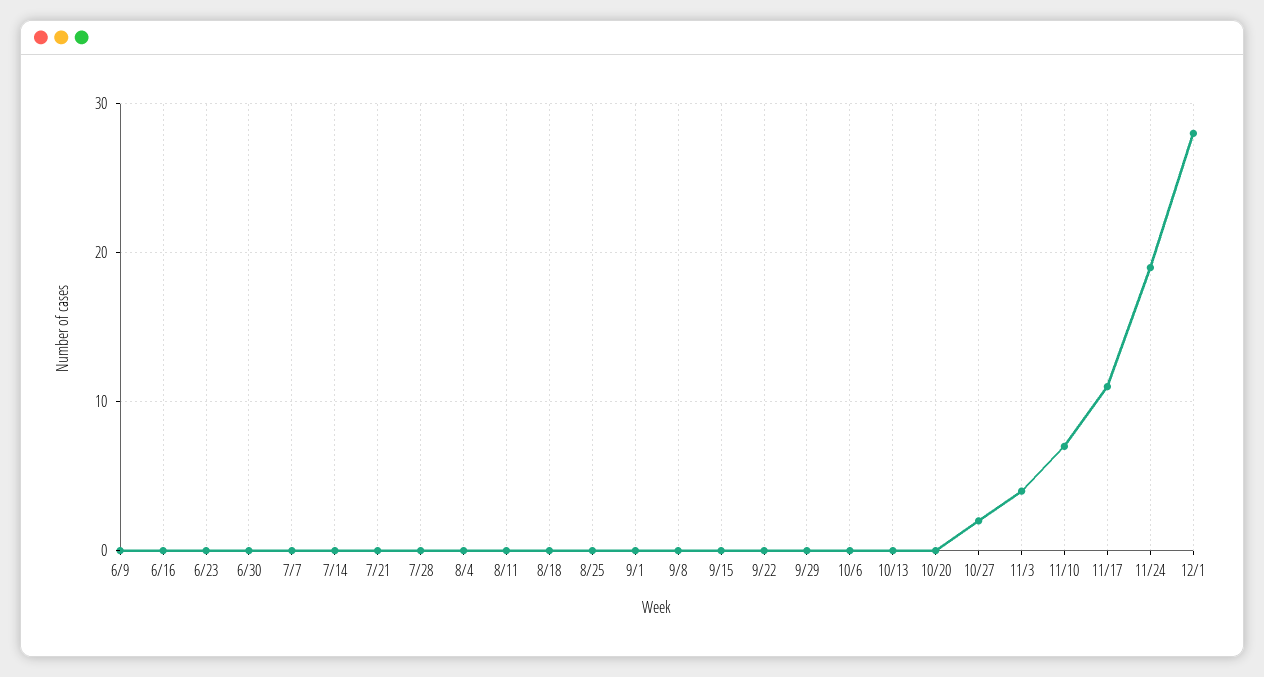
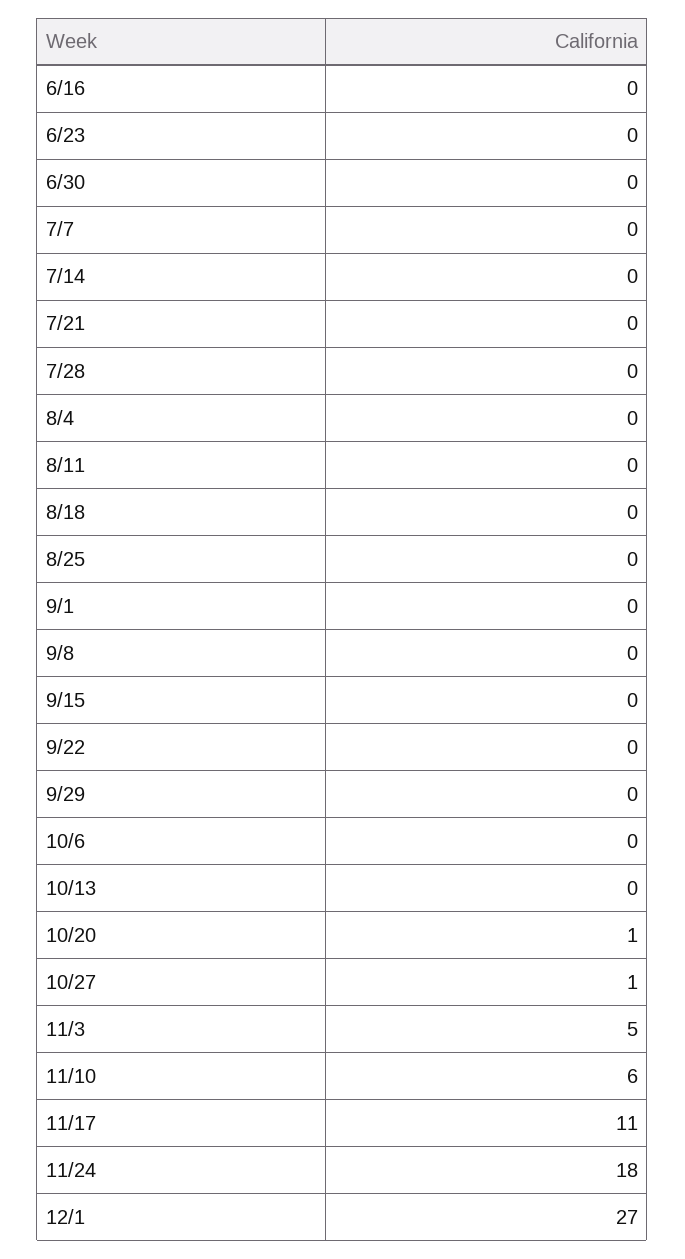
6/9: 0 -> none
10/20: 0 -> 1
10/27: 2 -> 1
11/3: 4 -> 5
11/10: 7 -> 6
11/24: 19 -> 18
12/1: 28 -> 27

